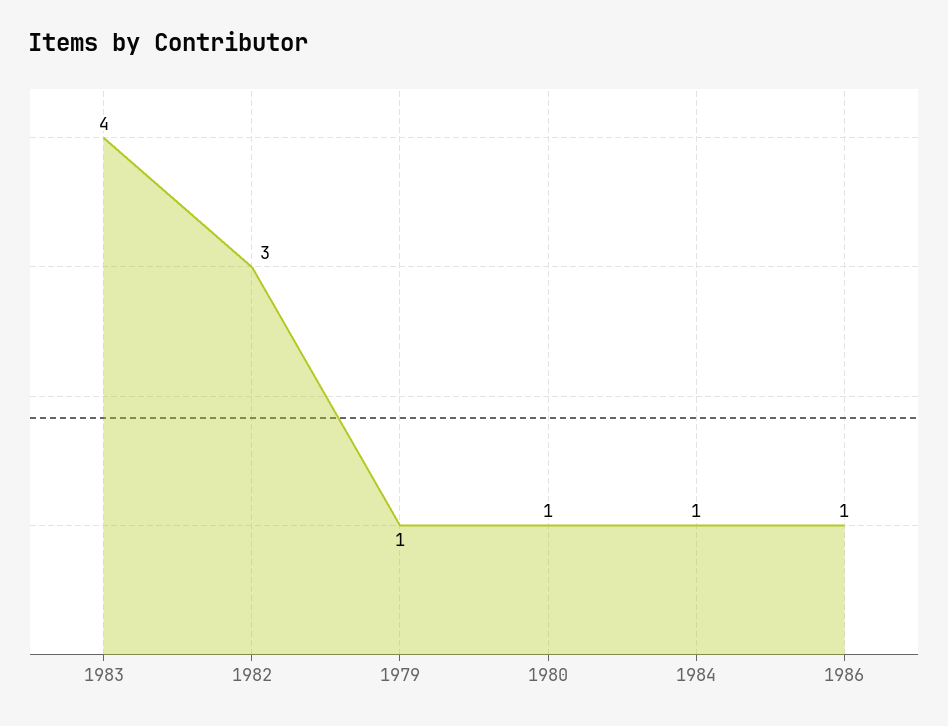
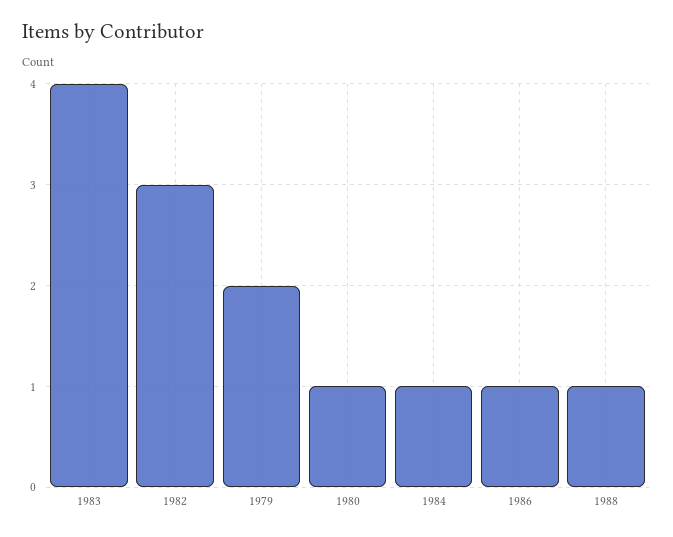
1979: 1 -> 2
1988: none -> 1

